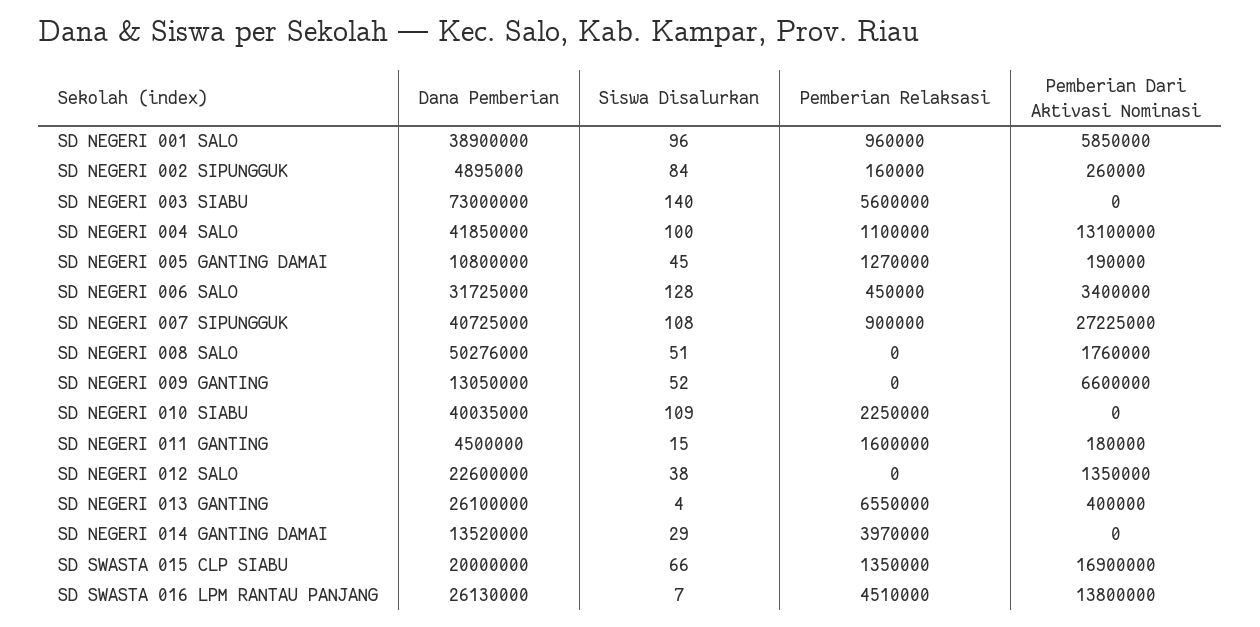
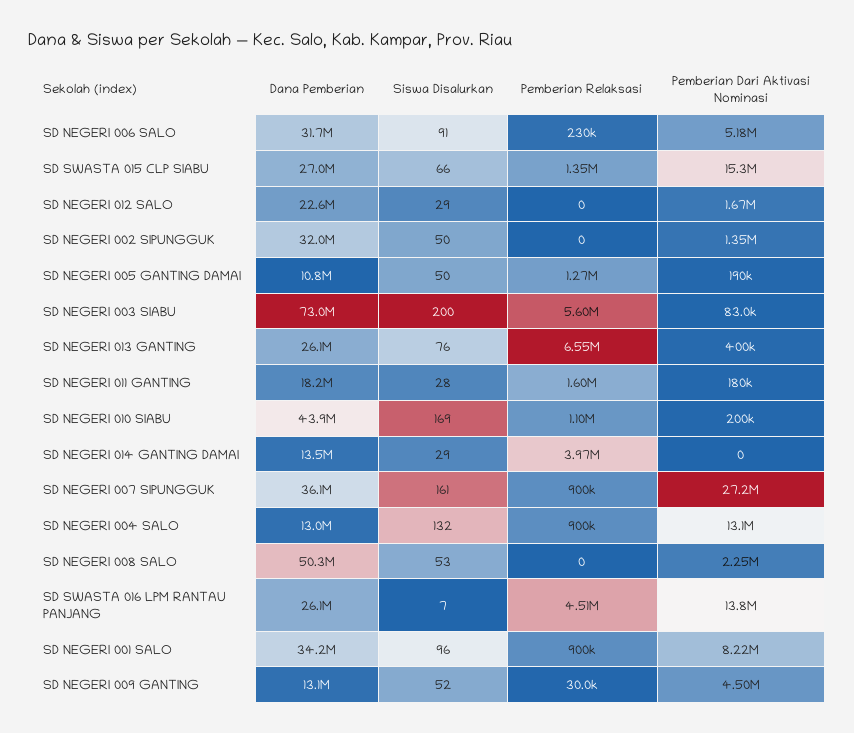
Dana Pemberian, SD NEGERI 001 SALO: 38900000 -> 34200000
Pemberian Relaksasi, SD NEGERI 001 SALO: 960000 -> 900000
Pemberian Dari Aktivasi Nominasi, SD NEGERI 001 SALO: 5850000 -> 8220000
Dana Pemberian, SD NEGERI 002 SIPUNGGUK: 4895000 -> 32000000
Siswa Disalurkan, SD NEGERI 002 SIPUNGGUK: 84 -> 50
Pemberian Relaksasi, SD NEGERI 002 SIPUNGGUK: 160000 -> 0
Pemberian Dari Aktivasi Nominasi, SD NEGERI 002 SIPUNGGUK: 260000 -> 1350000
Siswa Disalurkan, SD NEGERI 003 SIABU: 140 -> 200
Pemberian Dari Aktivasi Nominasi, SD NEGERI 003 SIABU: 0 -> 83000
Dana Pemberian, SD NEGERI 004 SALO: 41850000 -> 13000000
Siswa Disalurkan, SD NEGERI 004 SALO: 100 -> 132
Pemberian Relaksasi, SD NEGERI 004 SALO: 1100000 -> 900000
Siswa Disalurkan, SD NEGERI 005 GANTING DAMAI: 45 -> 50
Siswa Disalurkan, SD NEGERI 006 SALO: 128 -> 91
Pemberian Relaksasi, SD NEGERI 006 SALO: 450000 -> 230000
Pemberian Dari Aktivasi Nominasi, SD NEGERI 006 SALO: 3400000 -> 5180000
Dana Pemberian, SD NEGERI 007 SIPUNGGUK: 40725000 -> 36100000
Siswa Disalurkan, SD NEGERI 007 SIPUNGGUK: 108 -> 161
Siswa Disalurkan, SD NEGERI 008 SALO: 51 -> 53
Pemberian Dari Aktivasi Nominasi, SD NEGERI 008 SALO: 1760000 -> 2250000
Pemberian Relaksasi, SD NEGERI 009 GANTING: 0 -> 30000
Pemberian Dari Aktivasi Nominasi, SD NEGERI 009 GANTING: 6600000 -> 4500000
Dana Pemberian, SD NEGERI 010 SIABU: 40035000 -> 43900000
Siswa Disalurkan, SD NEGERI 010 SIABU: 109 -> 169
Pemberian Relaksasi, SD NEGERI 010 SIABU: 2250000 -> 1100000
Pemberian Dari Aktivasi Nominasi, SD NEGERI 010 SIABU: 0 -> 200000
Dana Pemberian, SD NEGERI 011 GANTING: 4500000 -> 18200000
Siswa Disalurkan, SD NEGERI 011 GANTING: 15 -> 28
Siswa Disalurkan, SD NEGERI 012 SALO: 38 -> 29
Pemberian Dari Aktivasi Nominasi, SD NEGERI 012 SALO: 1350000 -> 1670000
Siswa Disalurkan, SD NEGERI 013 GANTING: 4 -> 76
Dana Pemberian, SD SWASTA 015 CLP SIABU: 20000000 -> 27000000
Pemberian Dari Aktivasi Nominasi, SD SWASTA 015 CLP SIABU: 16900000 -> 15300000

